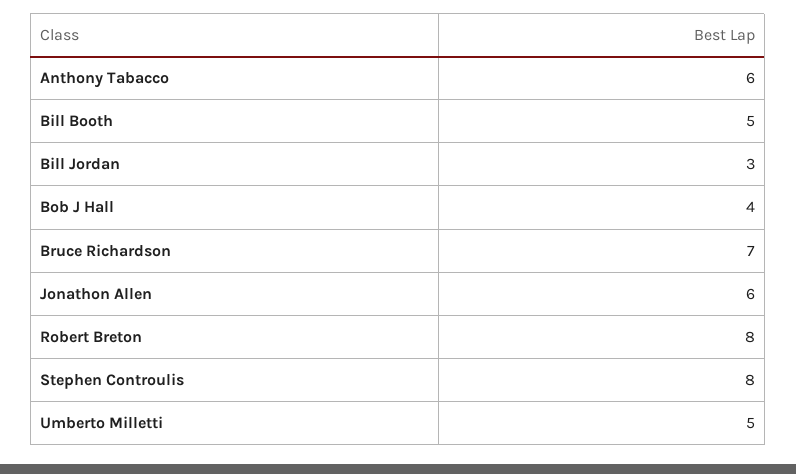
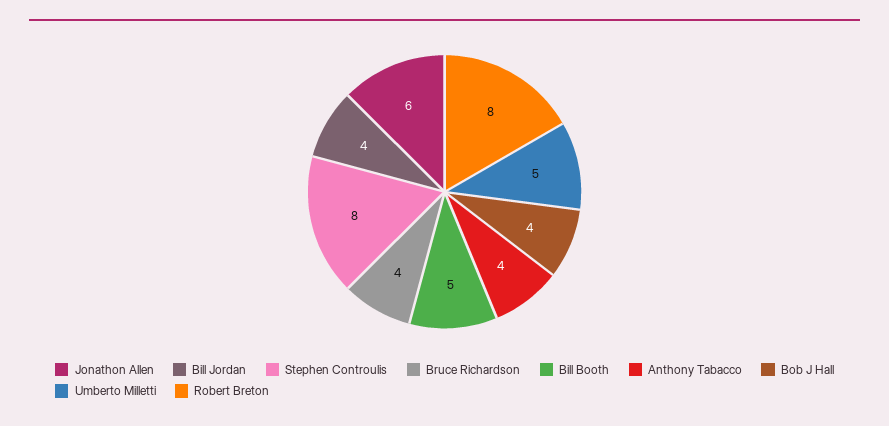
Anthony Tabacco: 6 -> 4
Bill Jordan: 3 -> 4
Bruce Richardson: 7 -> 4

